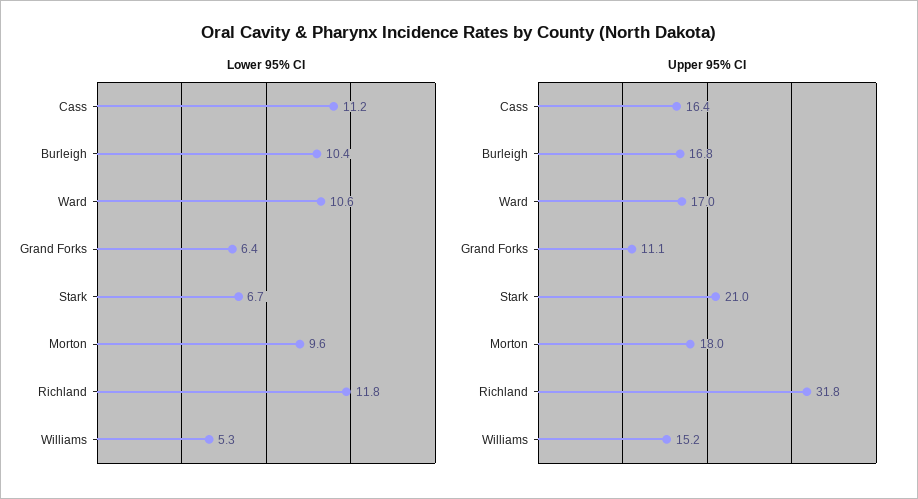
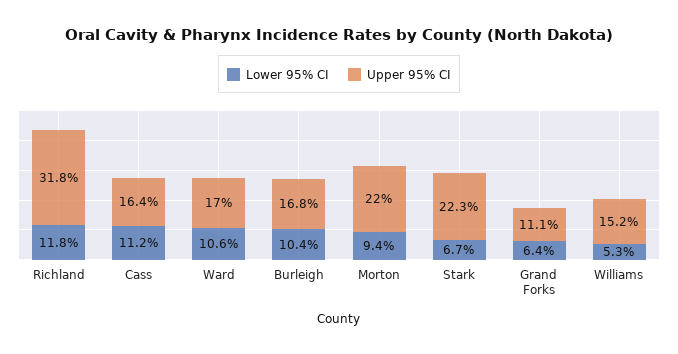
Lower 95% CI, Morton: 9.6 -> 9.4
Upper 95% CI, Stark: 21 -> 22.3
Upper 95% CI, Morton: 18 -> 22

